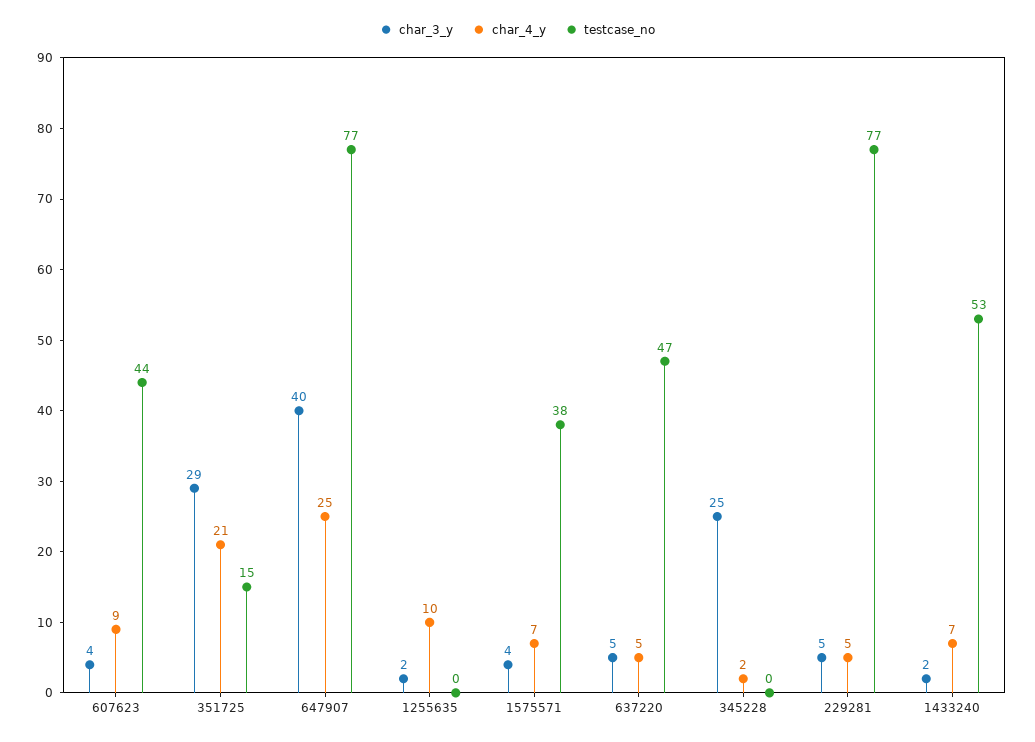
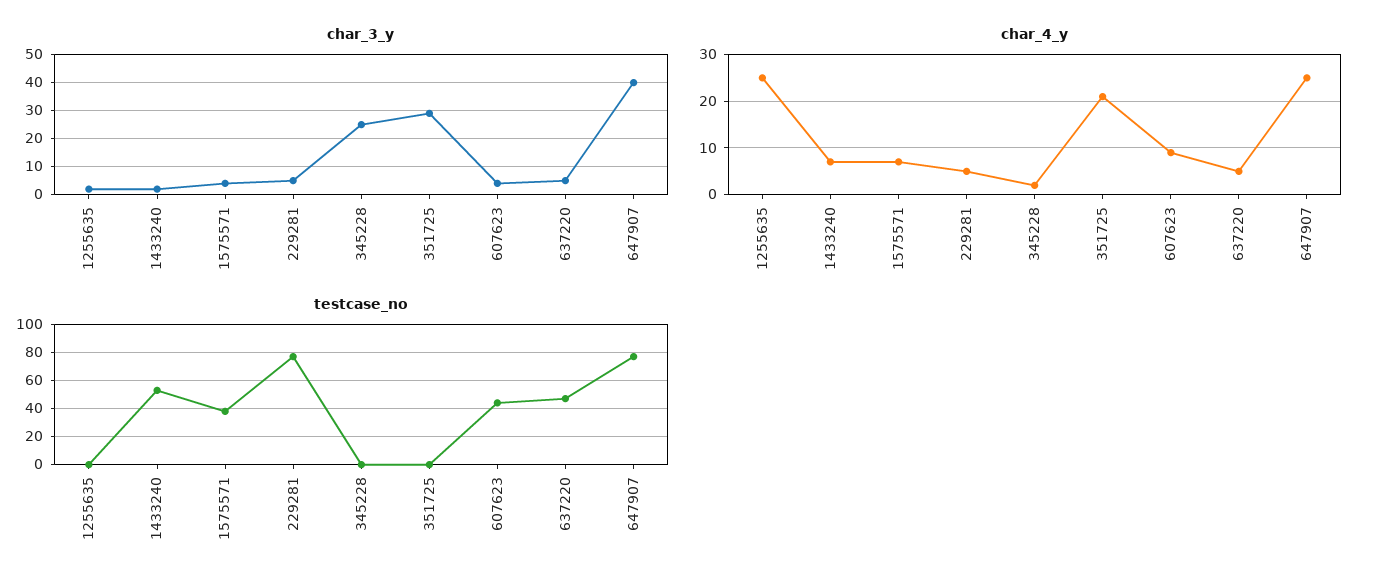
testcase_no, 351725: 15 -> 0
char_4_y, 1255635: 10 -> 25

